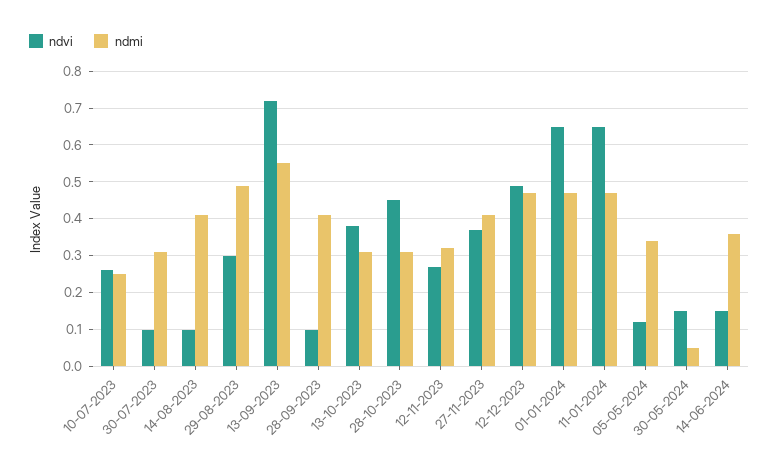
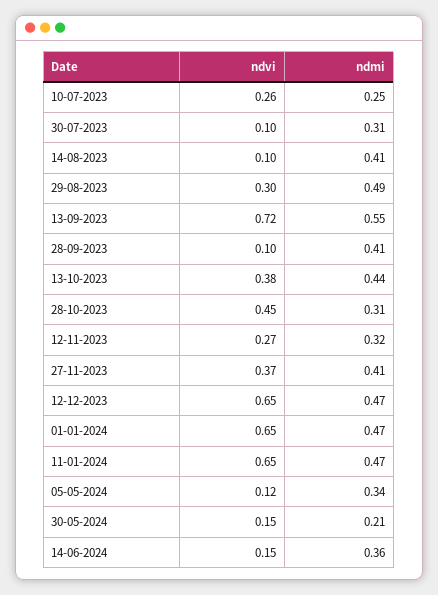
ndmi, 13-10-2023: 0.3 -> 0.44
ndvi, 12-12-2023: 0.5 -> 0.65
ndmi, 30-05-2024: 0.05 -> 0.21

